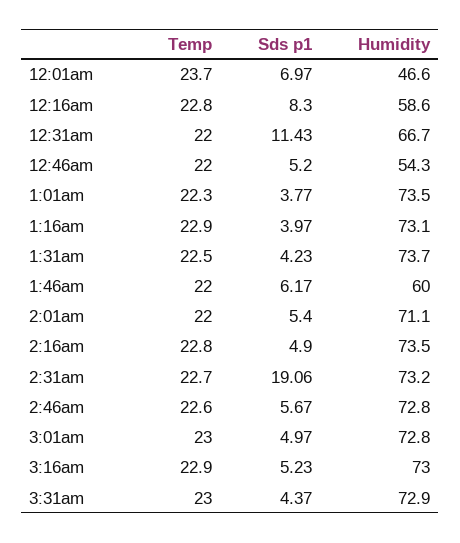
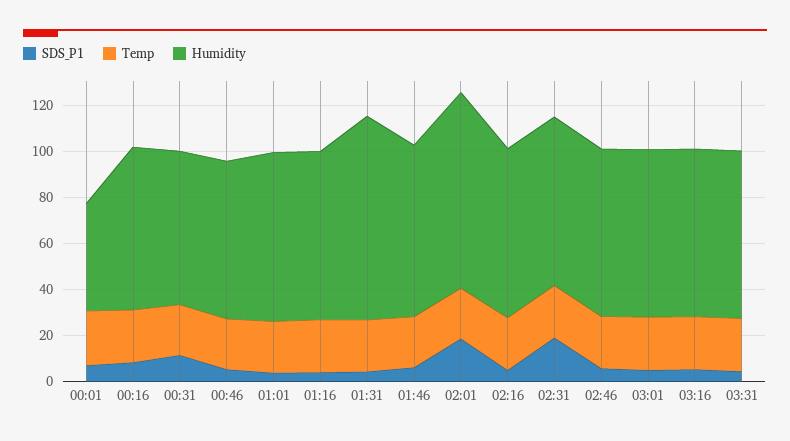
Humidity, 12:16am: 58.6 -> 70
Humidity, 12:46am: 54.3 -> 70
Humidity, 1:31am: 73.7 -> 90
Humidity, 1:46am: 60 -> 75
Sds p1, 2:01am: 5.4 -> 20
Humidity, 2:01am: 71.1 -> 85

